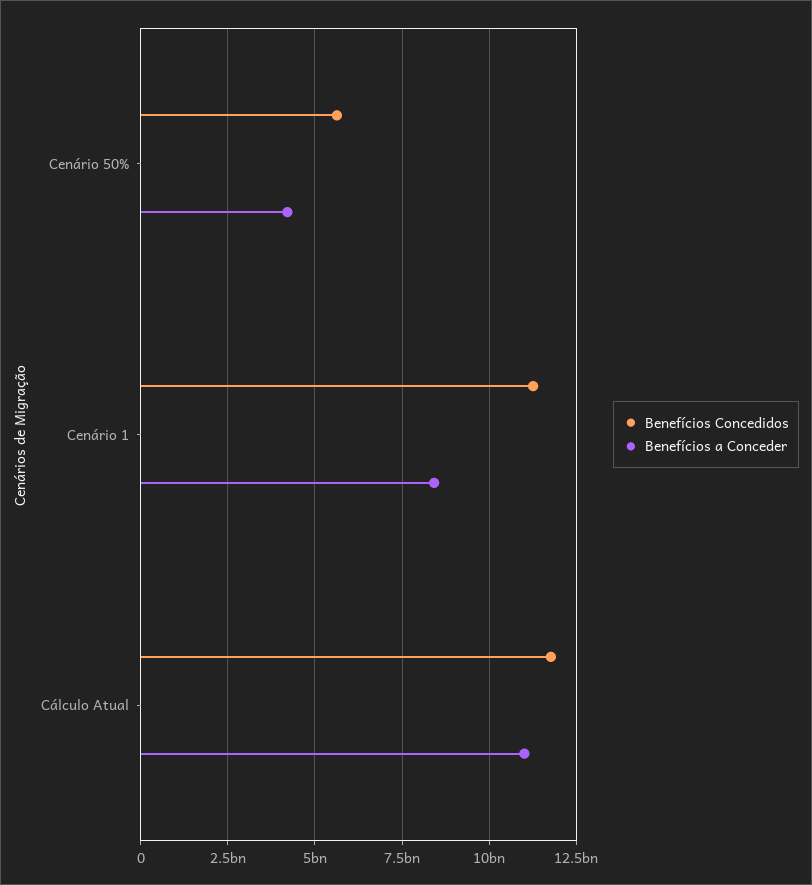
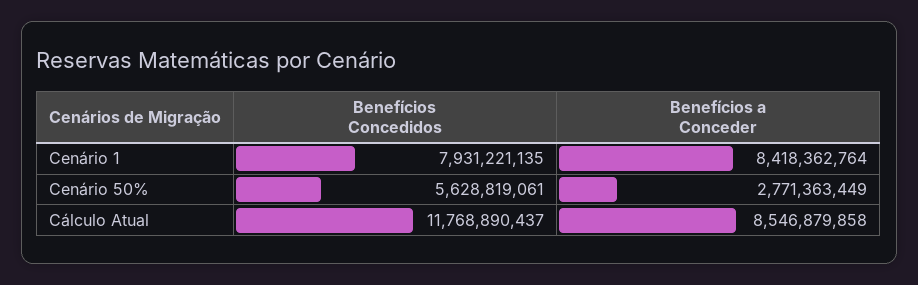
Benefícios a Conceder, Cenário 50%: 4250000000 -> 2771363449
Benefícios Concedidos, Cenário 1: 11250000000 -> 7931221135
Benefícios a Conceder, Cálculo Atual: 11000000000 -> 8546879858

